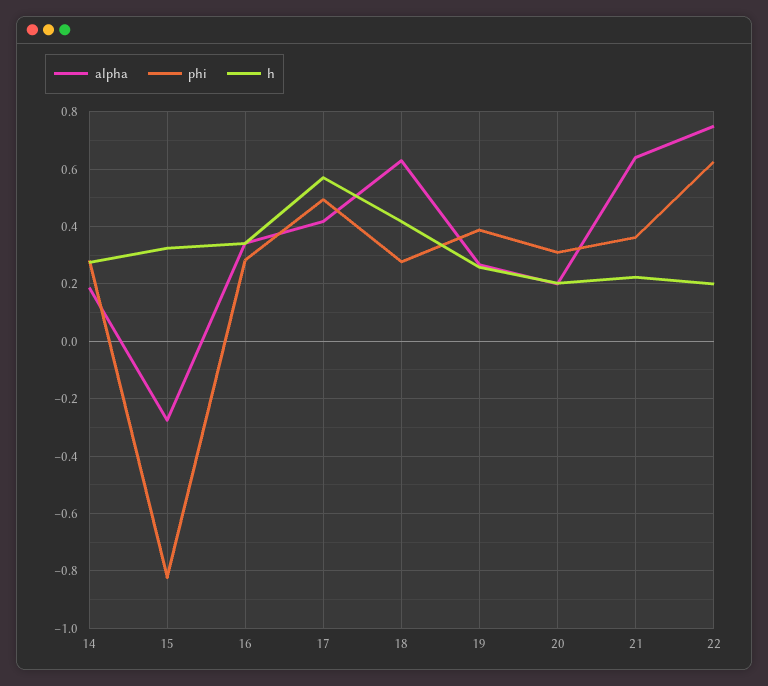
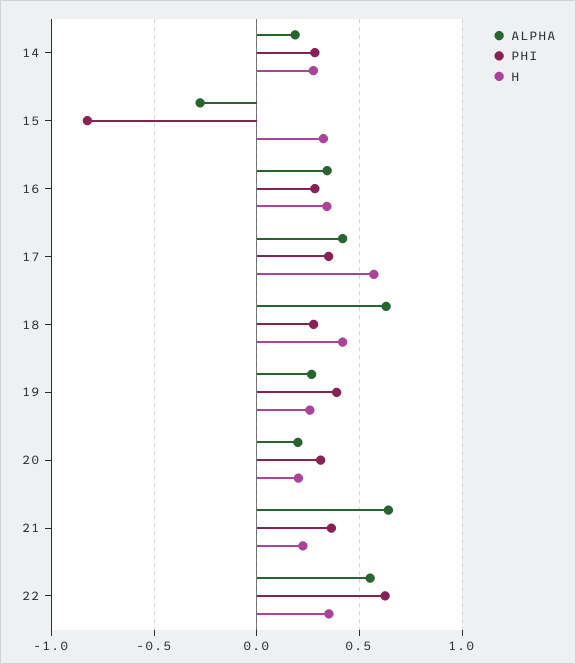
phi, 17: 0.5 -> 0.35
alpha, 22: 0.75 -> 0.55
h, 22: 0.2 -> 0.35

